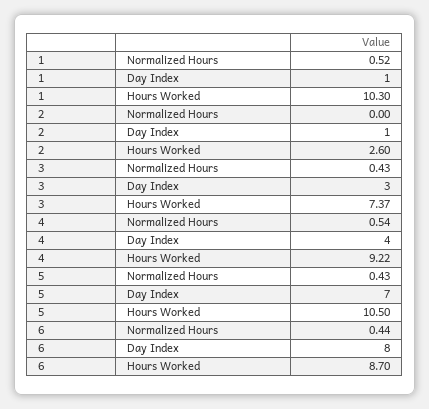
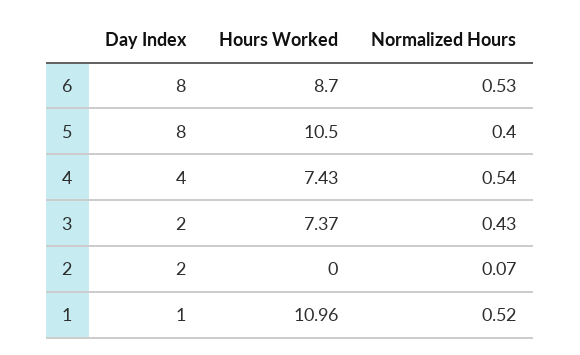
1, Hours Worked: 10.3 -> 10.96
2, Normalized Hours: 0 -> 0.07
2, Day Index: 1 -> 2
2, Hours Worked: 2.6 -> 0
3, Day Index: 3 -> 2
4, Hours Worked: 9.22 -> 7.43
5, Normalized Hours: 0.43 -> 0.4
5, Day Index: 7 -> 8
6, Normalized Hours: 0.44 -> 0.53

